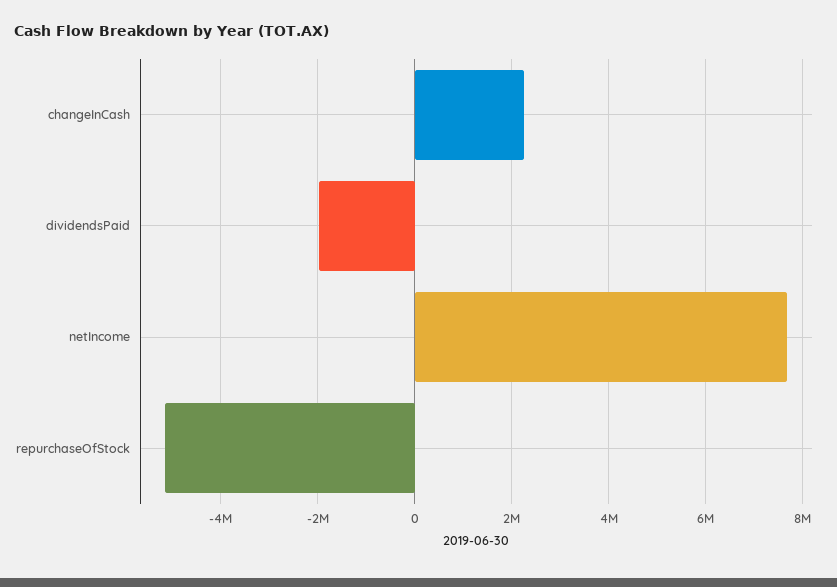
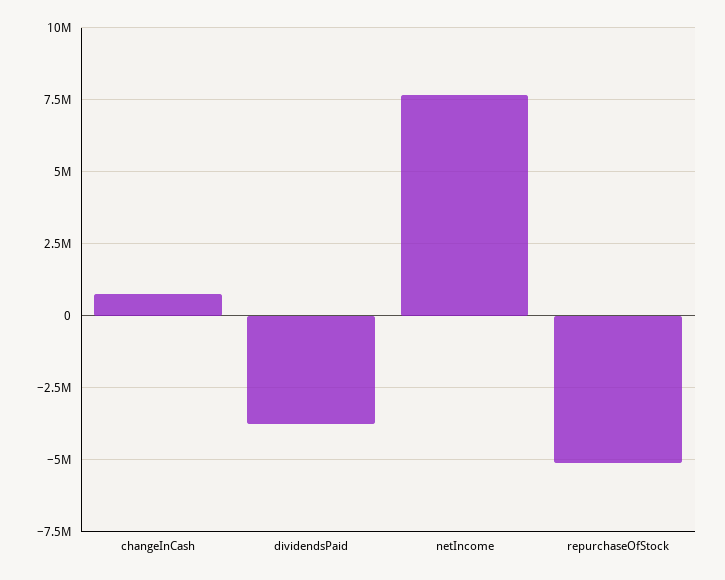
changeInCash: 2200000 -> 750000
dividendsPaid: -2000000 -> -3750000

